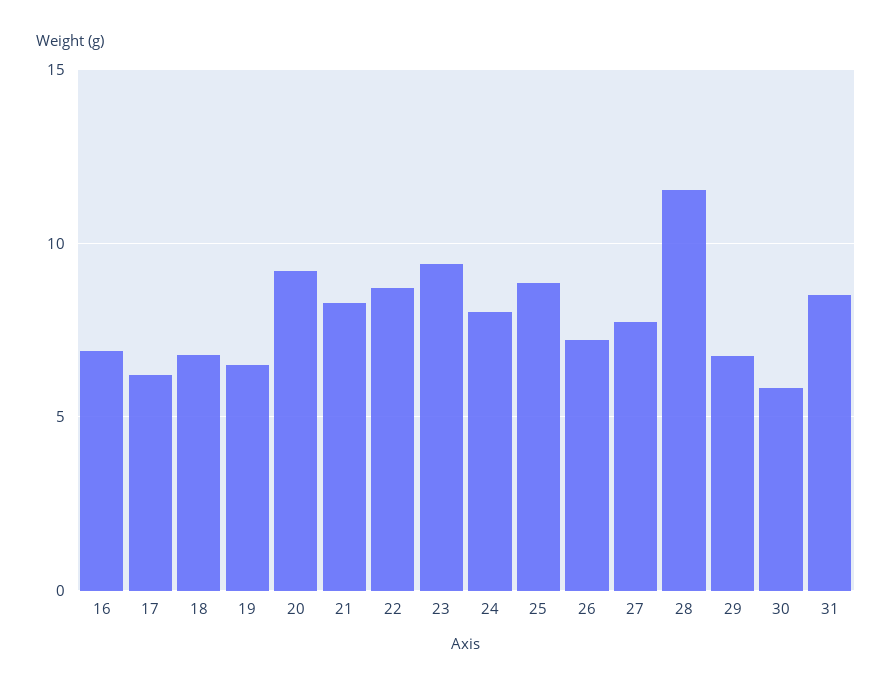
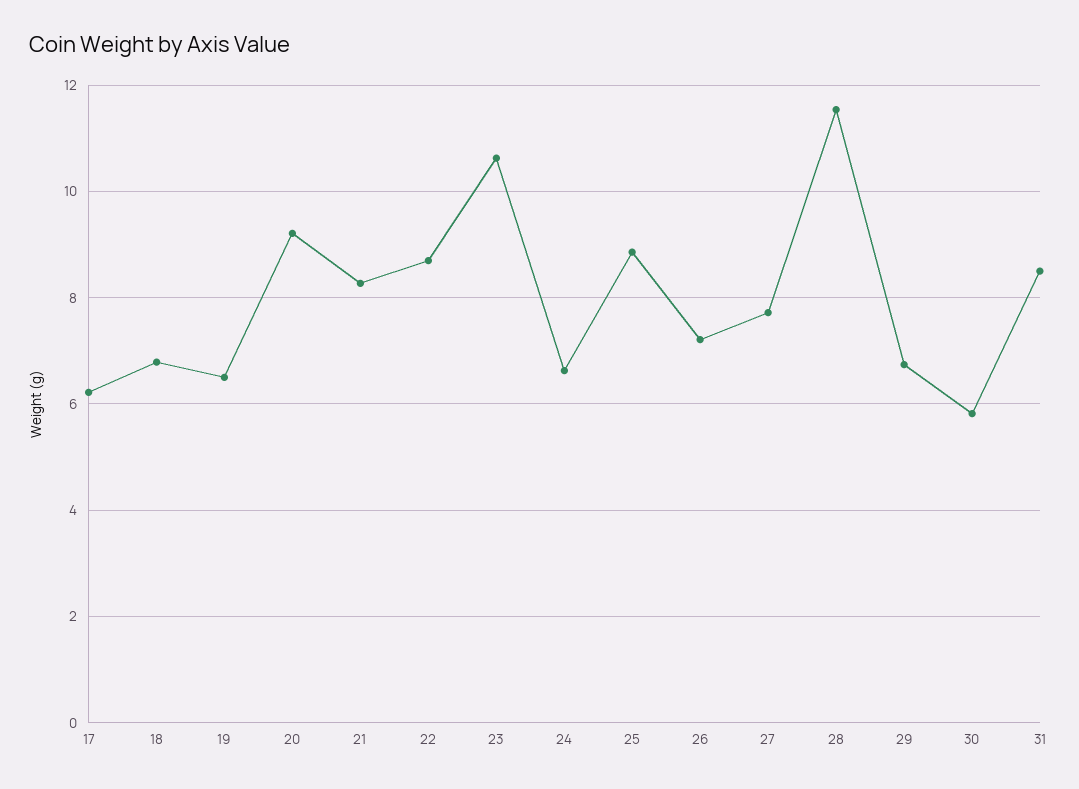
16: 7 -> none
23: 9.5 -> 10.6
24: 8 -> 6.6

